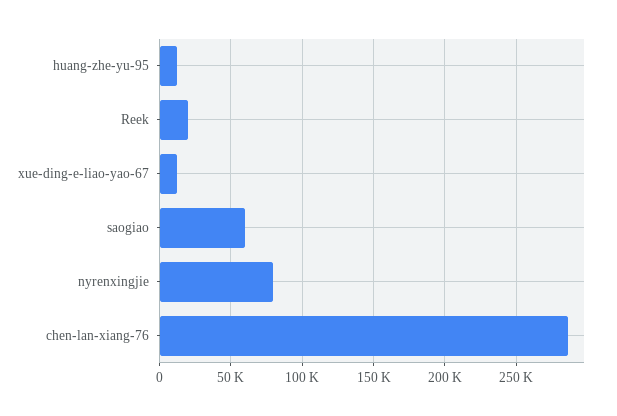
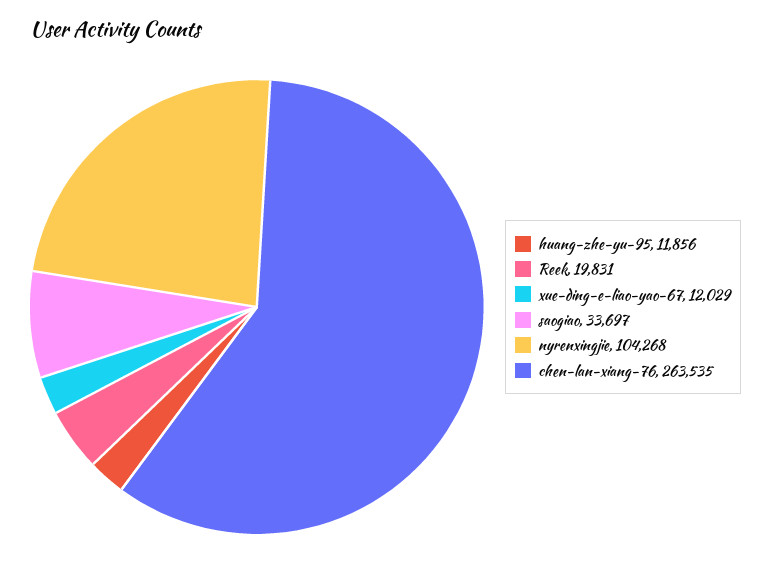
saogiao: 60000 -> 33697
nyrenxingjie: 80000 -> 104268
chen-lan-xiang-76: 285000 -> 263535

